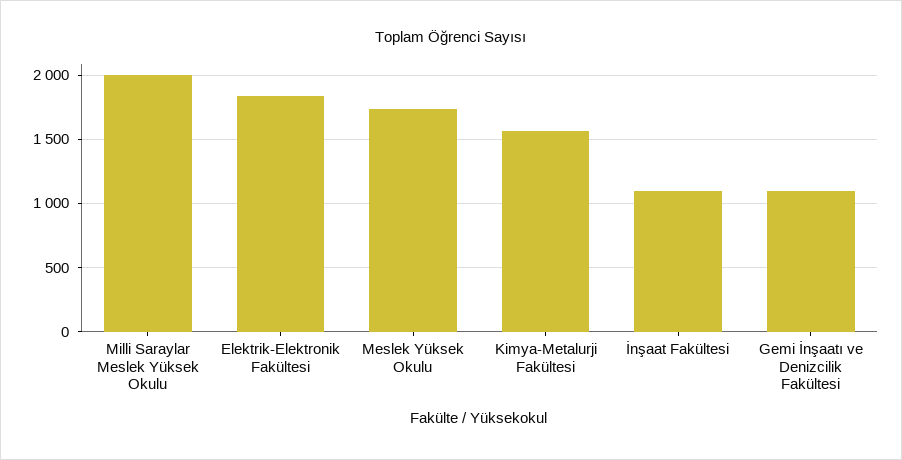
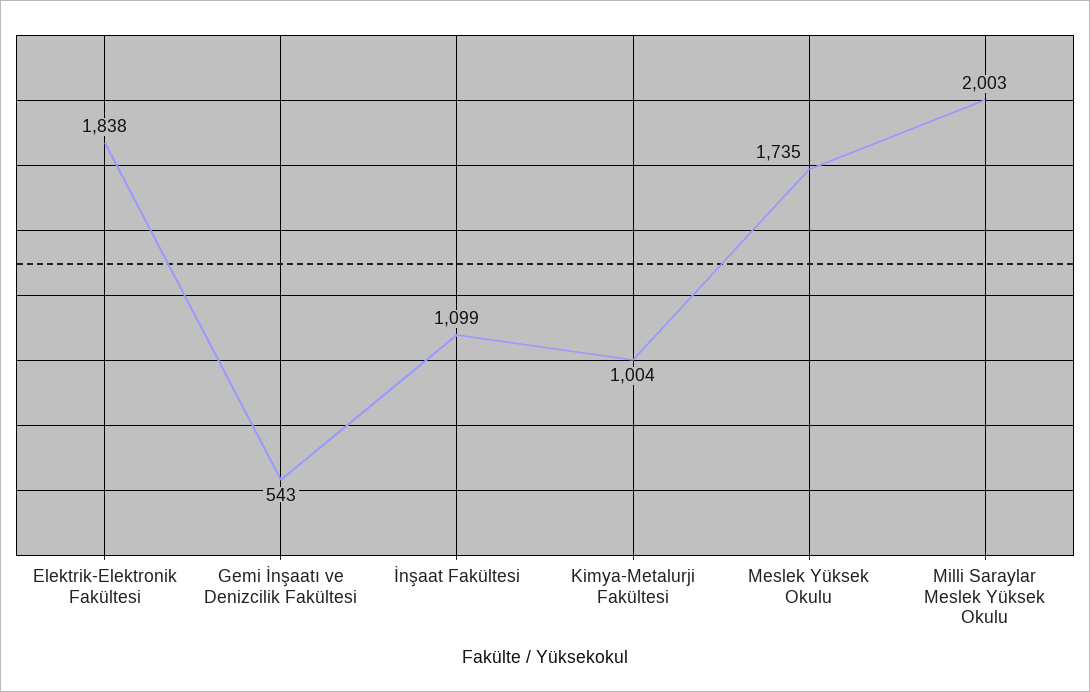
Kimya-Metalurji Fakültesi: 1550 -> 1004
Gemi İnşaatı ve Denizcilik Fakültesi: 1100 -> 543

